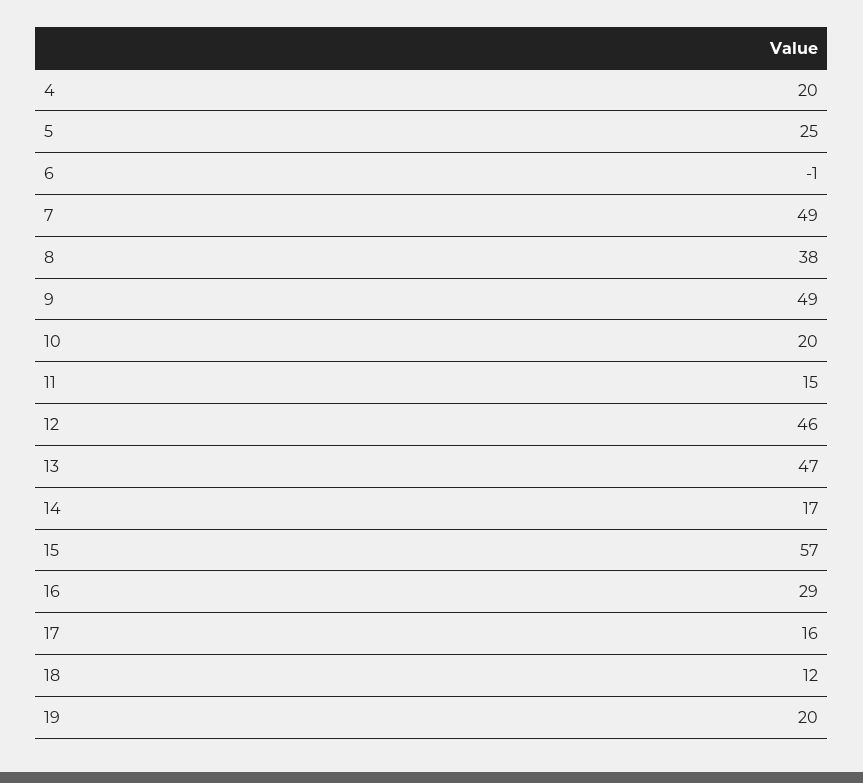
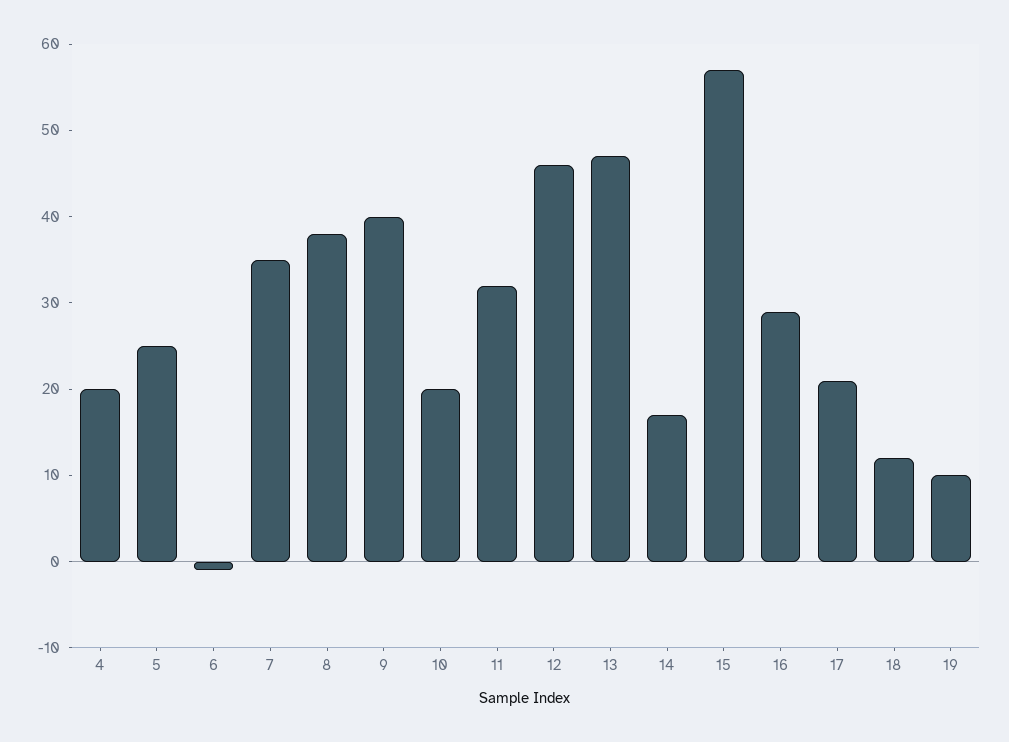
7: 49 -> 35
9: 49 -> 40
11: 15 -> 32
17: 16 -> 21
19: 20 -> 10

